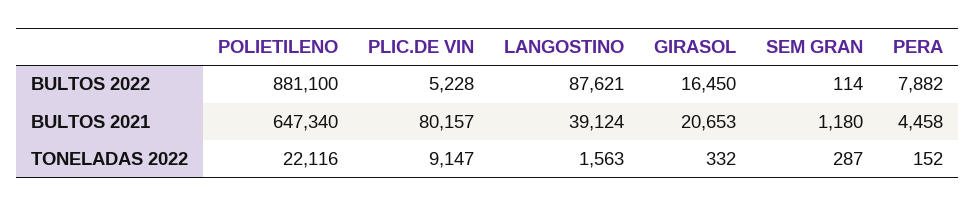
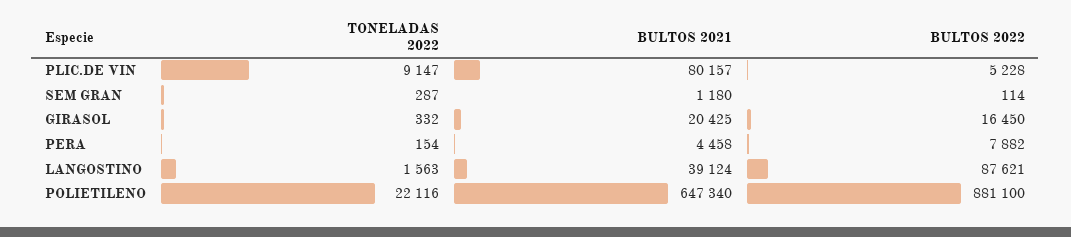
GIRASOL, BULTOS 2021: 20653 -> 20425
PERA, TONELADAS 2022: 152 -> 154

